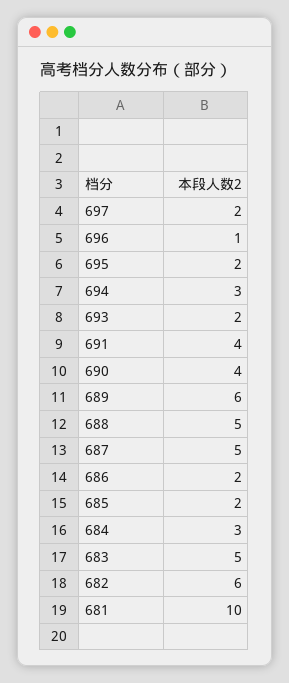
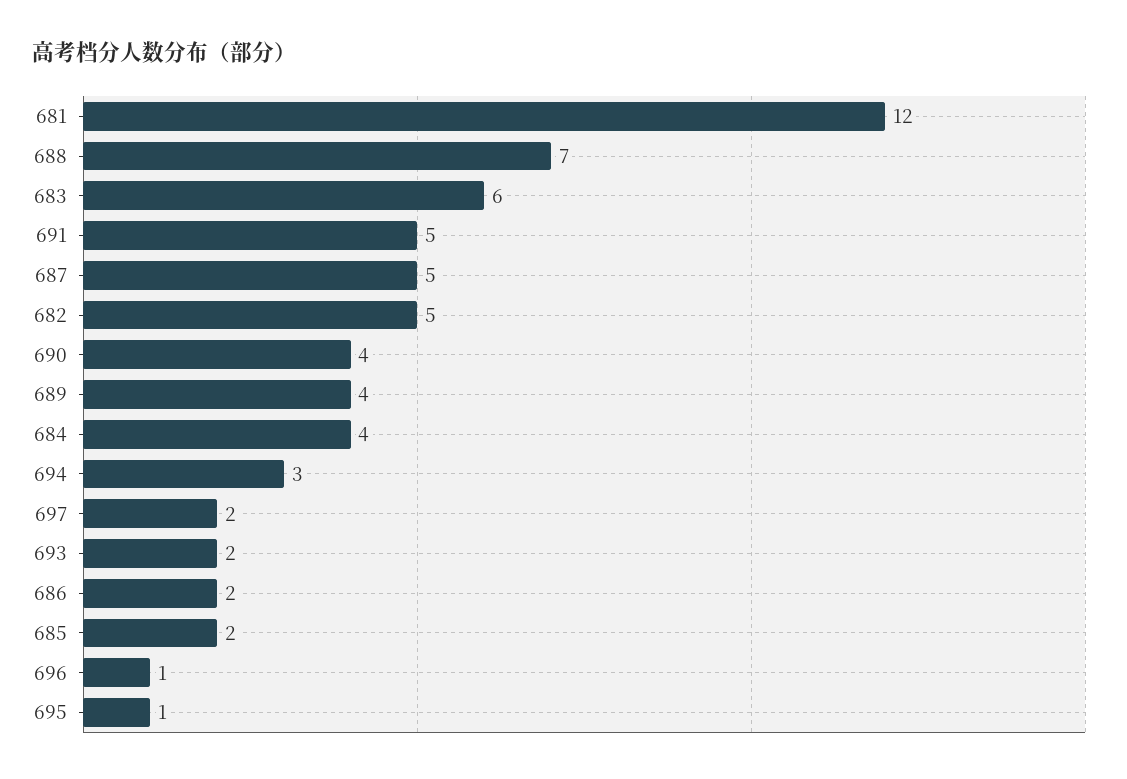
695: 2 -> 1
691: 4 -> 5
689: 6 -> 4
688: 5 -> 7
684: 3 -> 4
683: 5 -> 6
682: 6 -> 5
681: 10 -> 12

